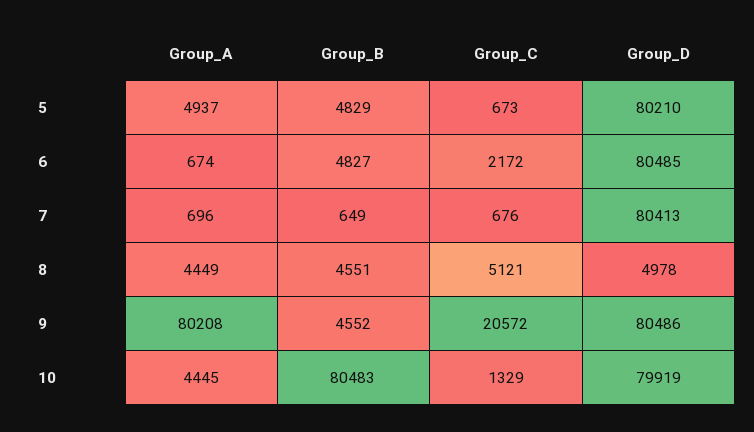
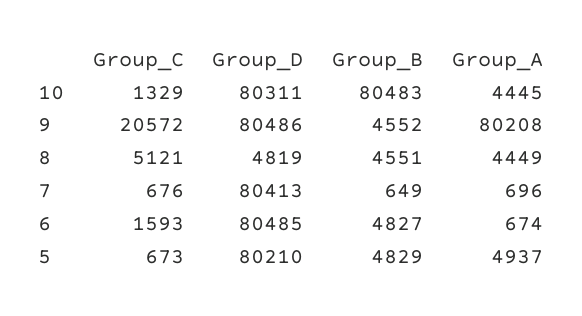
Group_C, 6: 2172 -> 1593
Group_D, 8: 4978 -> 4819
Group_D, 10: 79919 -> 80311

